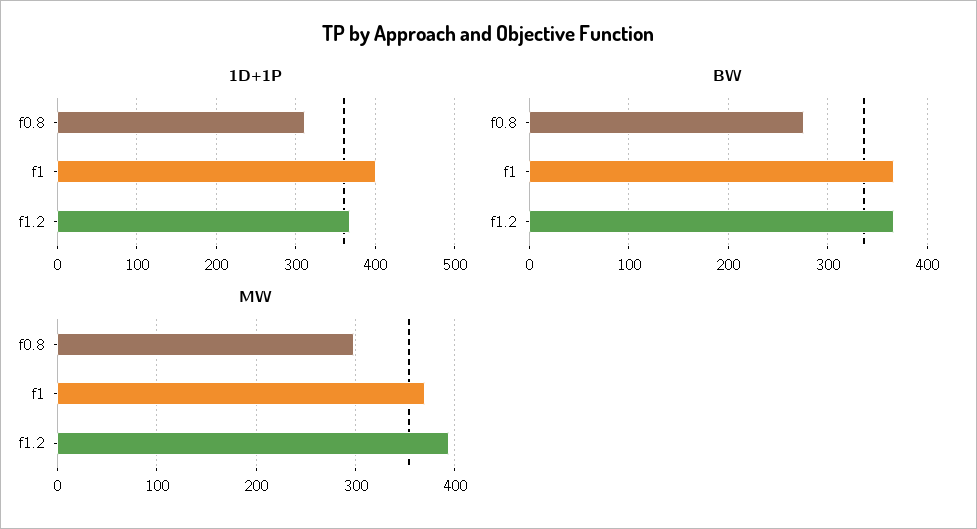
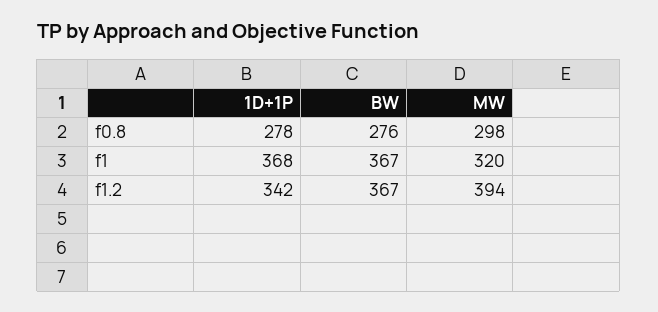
1D+1P, f0.8: 310 -> 278
1D+1P, f1: 400 -> 368
1D+1P, f1.2: 370 -> 342
MW, f1: 370 -> 320

